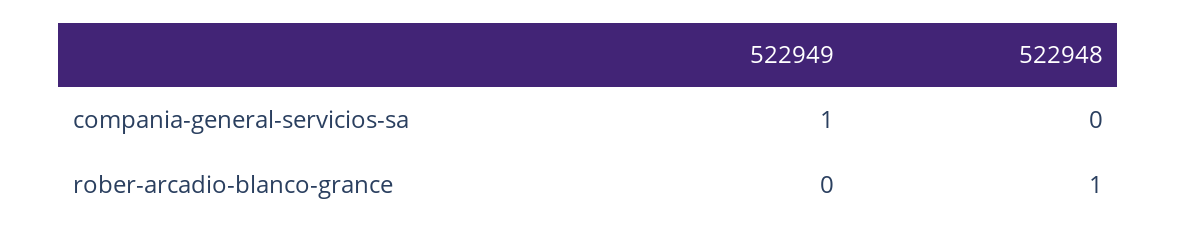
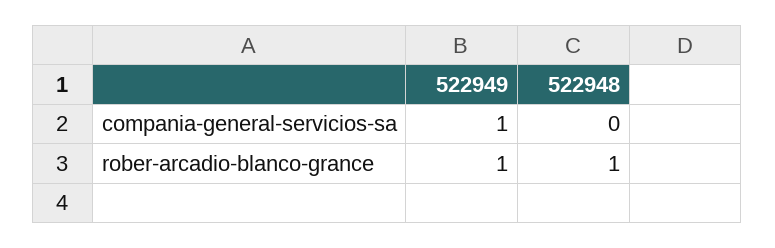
522949, rober-arcadio-blanco-grance: 0 -> 1

